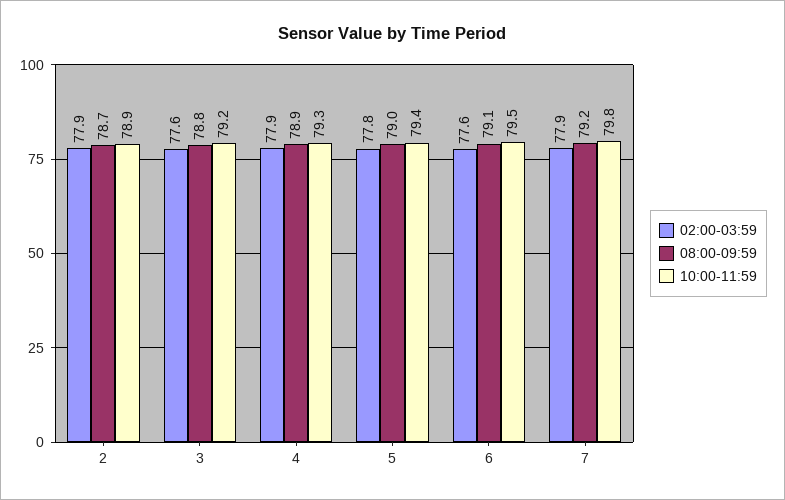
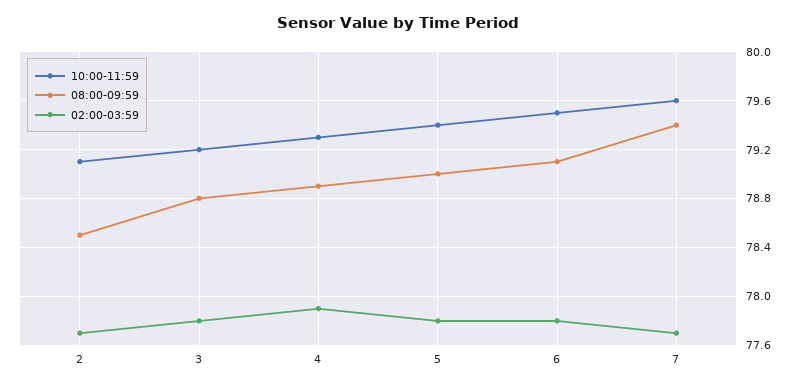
02:00-03:59, 2: 77.9 -> 77.7
08:00-09:59, 2: 78.7 -> 78.5
10:00-11:59, 2: 78.9 -> 79.1
02:00-03:59, 3: 77.6 -> 77.8
02:00-03:59, 6: 77.6 -> 77.8
02:00-03:59, 7: 77.9 -> 77.7
08:00-09:59, 7: 79.2 -> 79.4
10:00-11:59, 7: 79.8 -> 79.6

